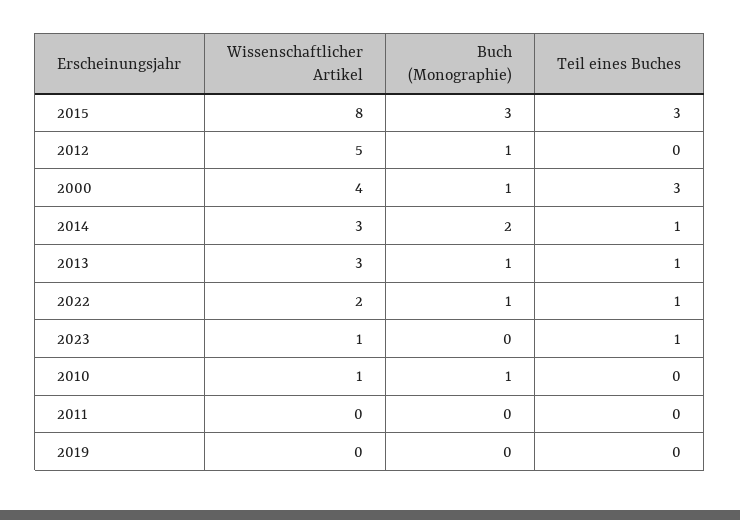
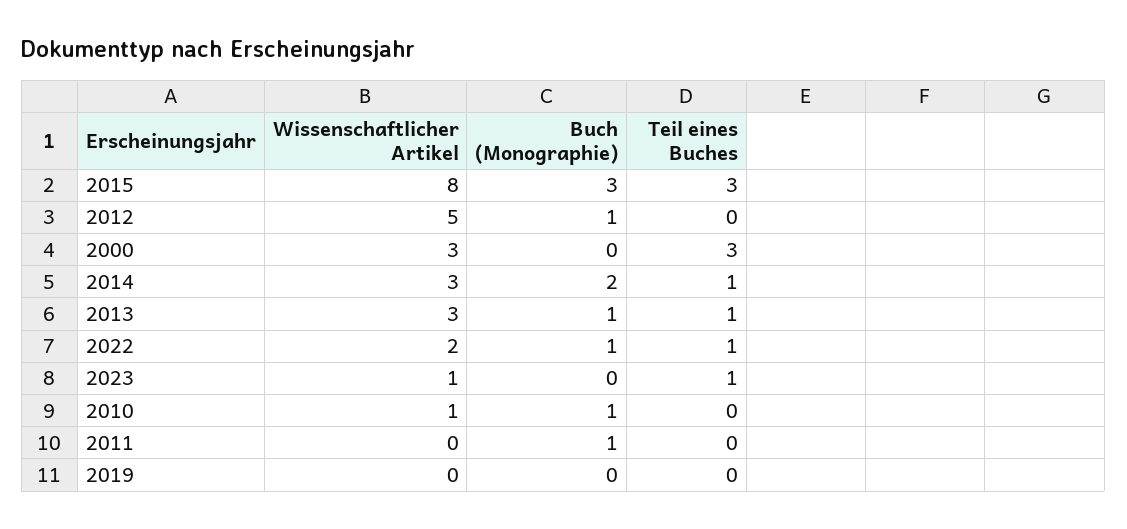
Wissenschaftlicher Artikel, 2000: 4 -> 3
Buch (Monographie), 2000: 1 -> 0
Buch (Monographie), 2011: 0 -> 1

